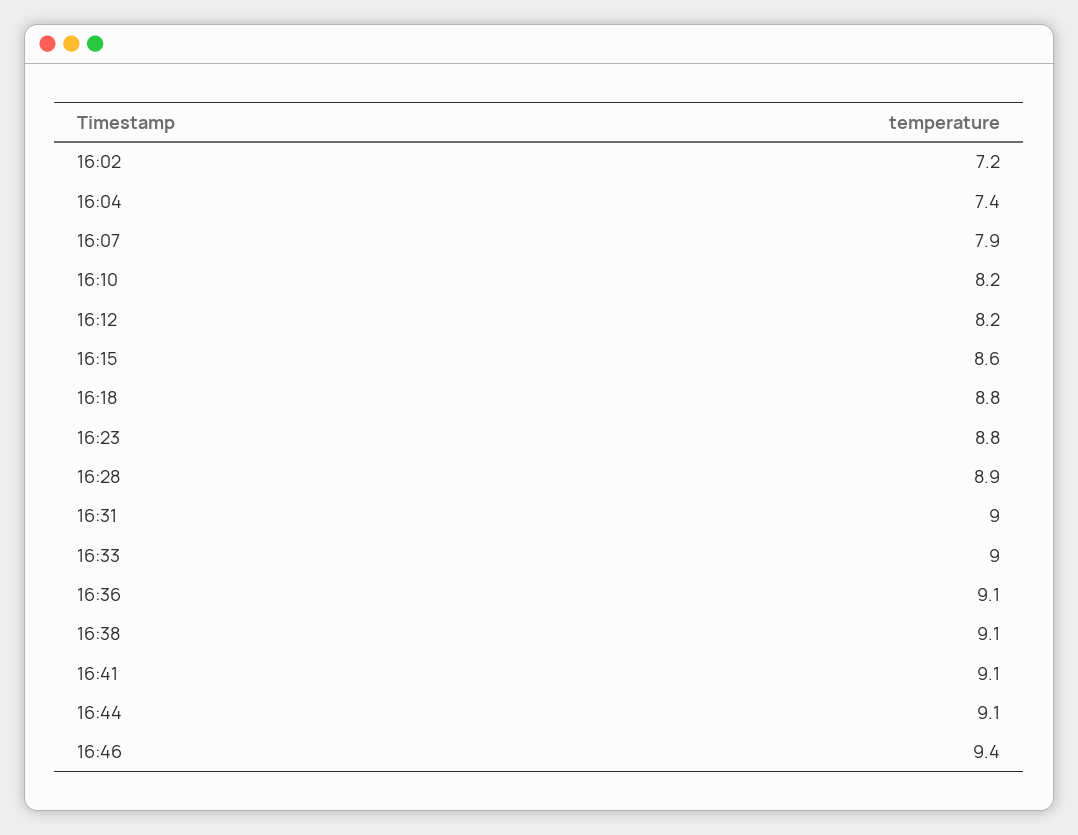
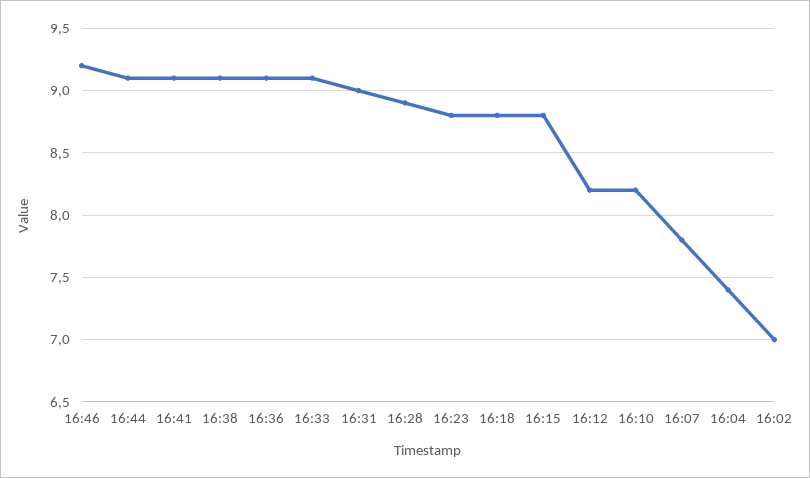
16:02: 7.2 -> 7
16:07: 7.9 -> 7.8
16:15: 8.6 -> 8.8
16:33: 9 -> 9.1
16:46: 9.4 -> 9.2

